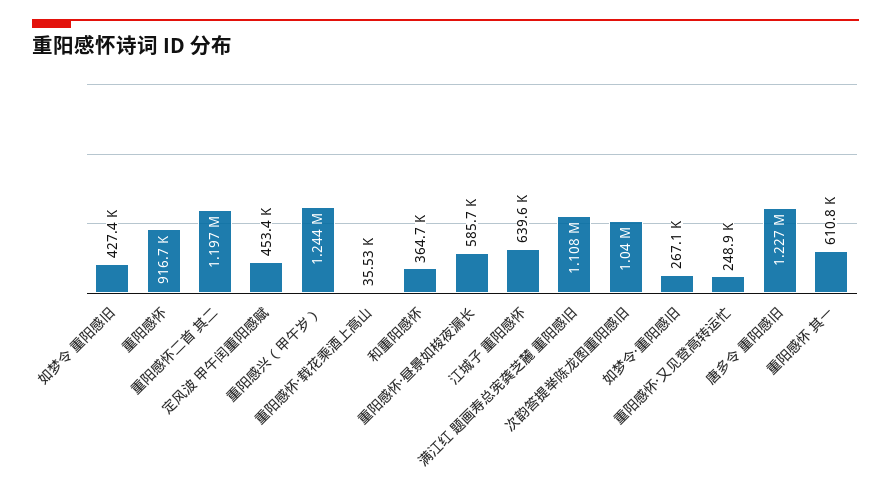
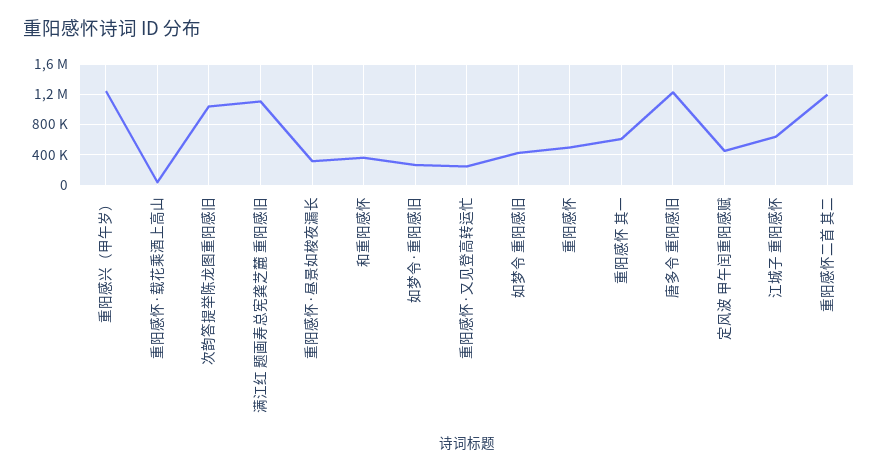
重阳感怀: 916700 -> 500000
重阳感怀·昼景如梭夜漏长: 585700 -> 300000

